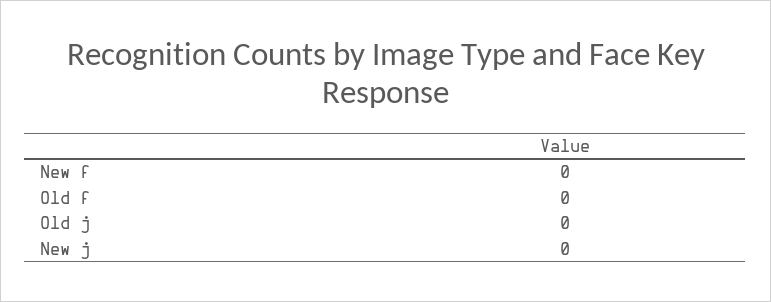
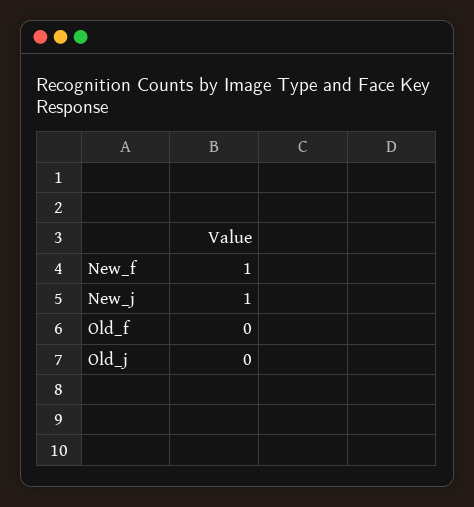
New f: 0 -> 1
New j: 0 -> 1

